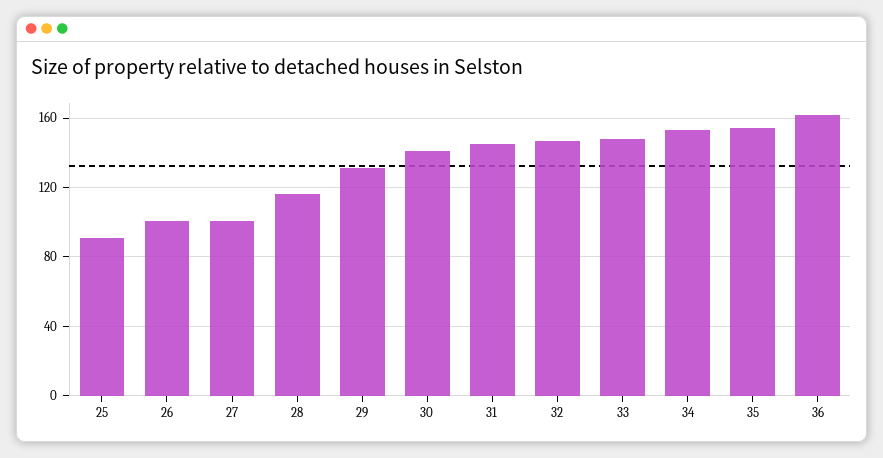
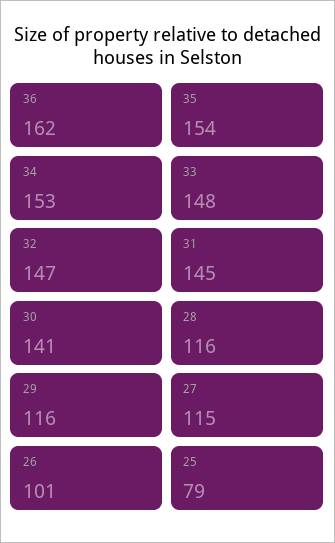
25: 90 -> 79
27: 100 -> 115
29: 130 -> 116

